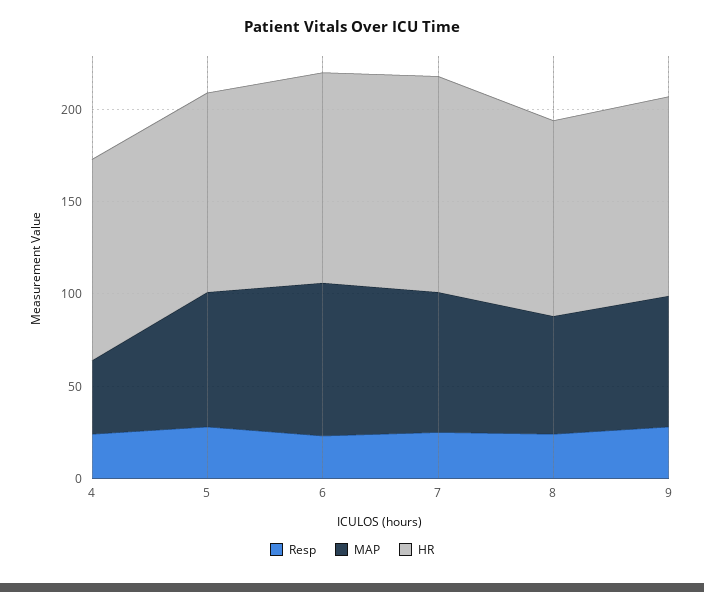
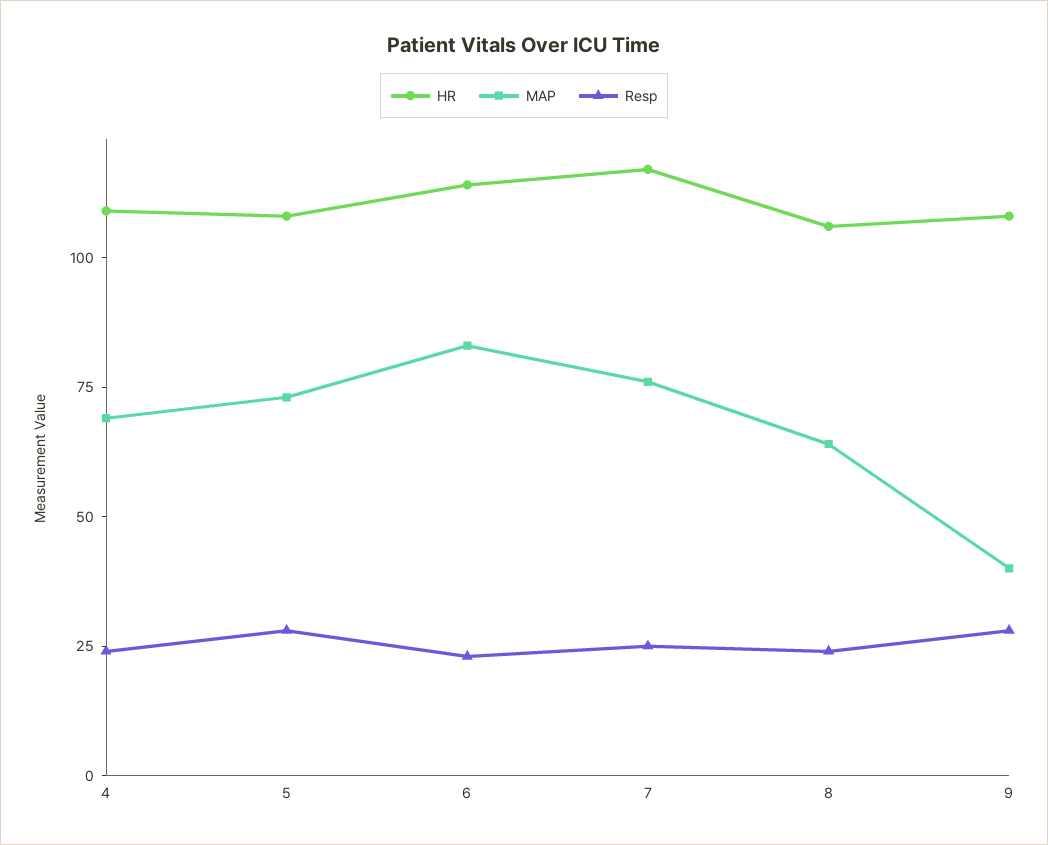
MAP, 4: 40 -> 70
MAP, 9: 70 -> 40

